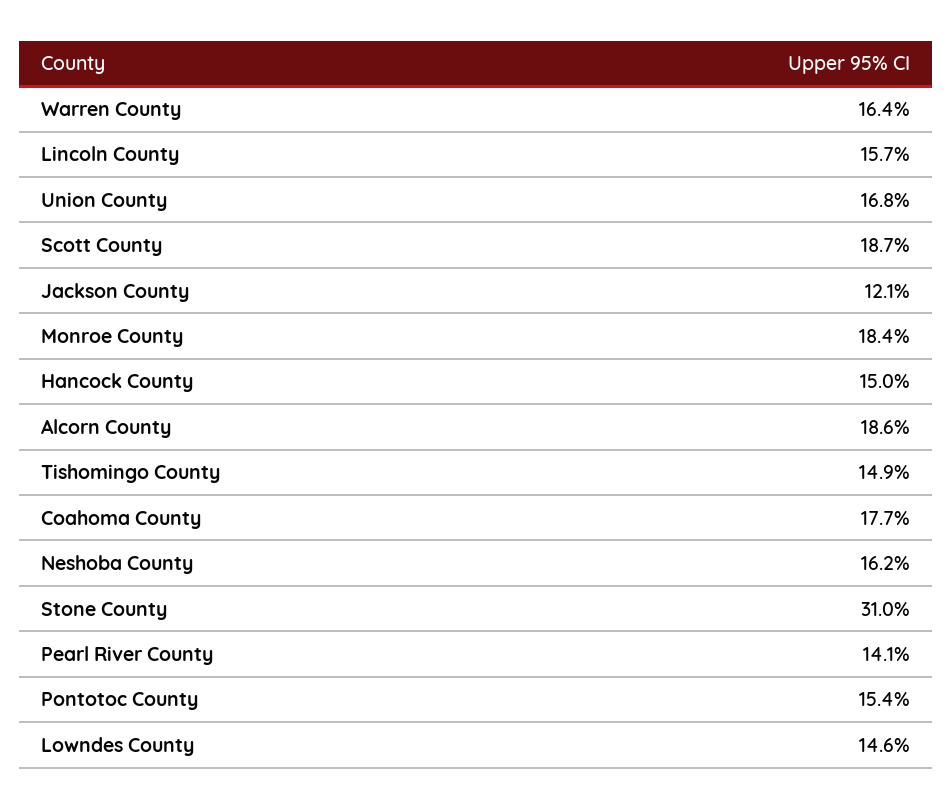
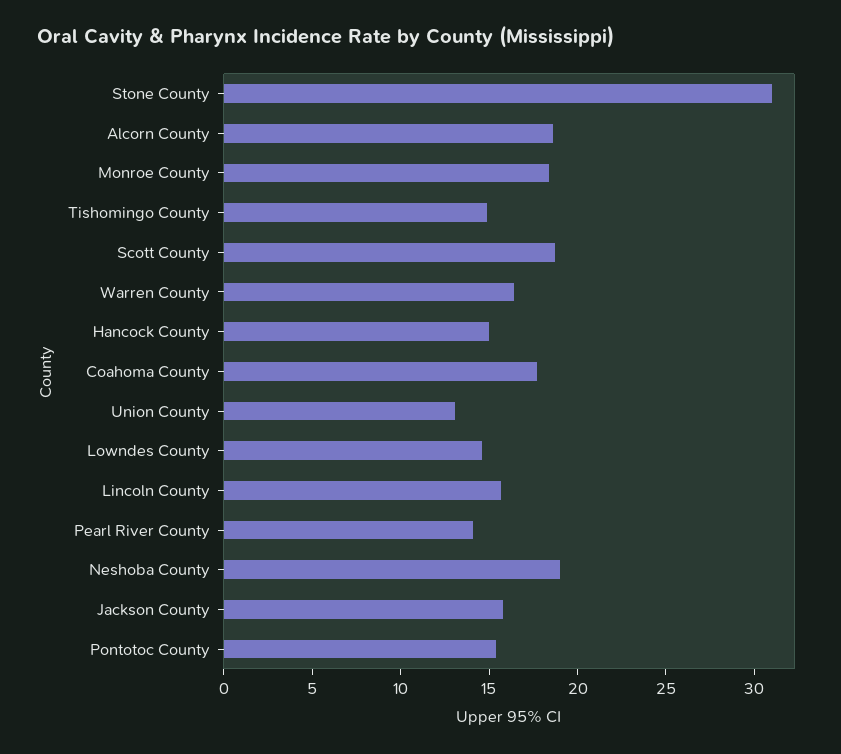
Union County: 16.8 -> 13
Jackson County: 12.1 -> 16
Neshoba County: 16.2 -> 19

